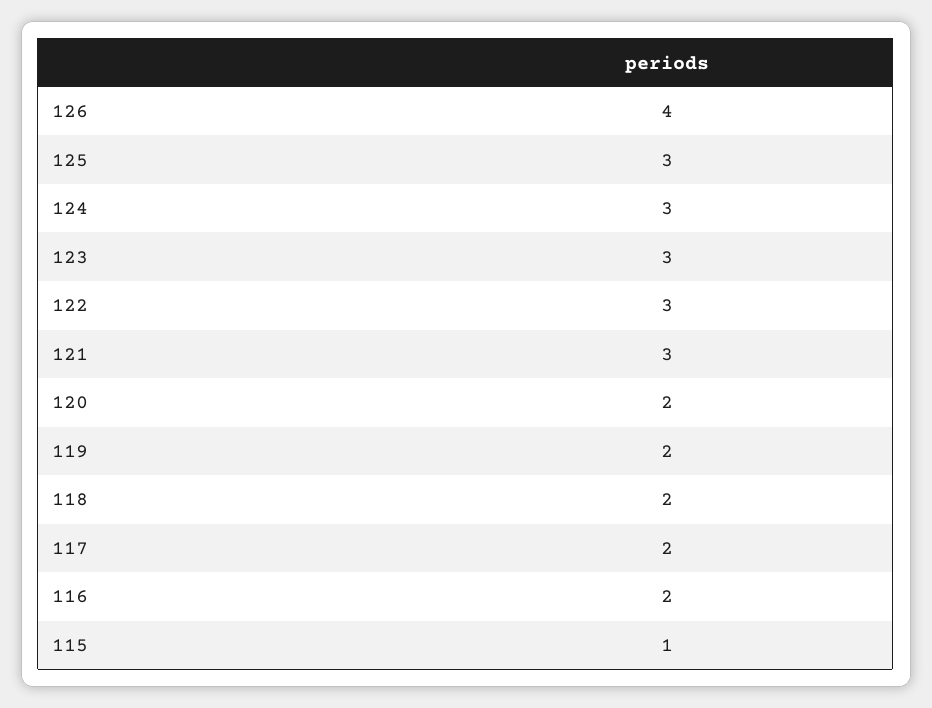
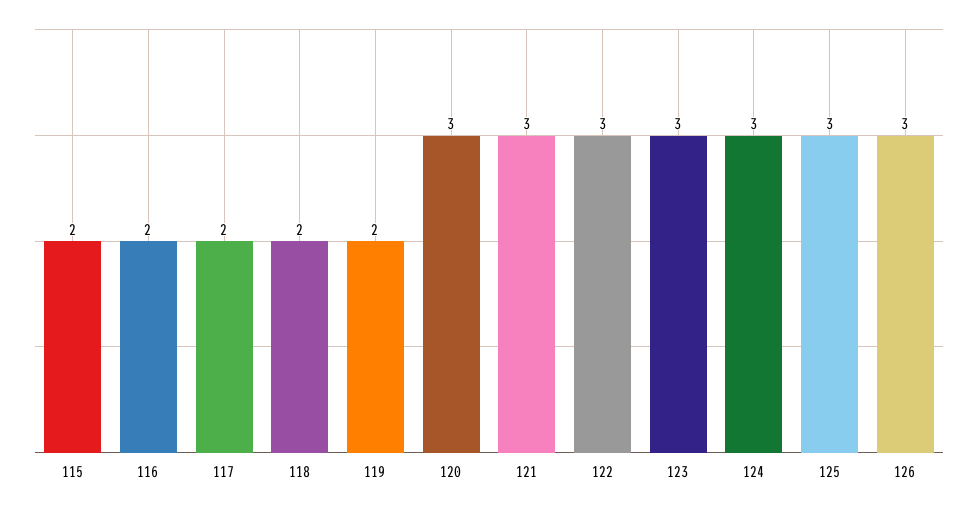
126: 4 -> 3
120: 2 -> 3
115: 1 -> 2

